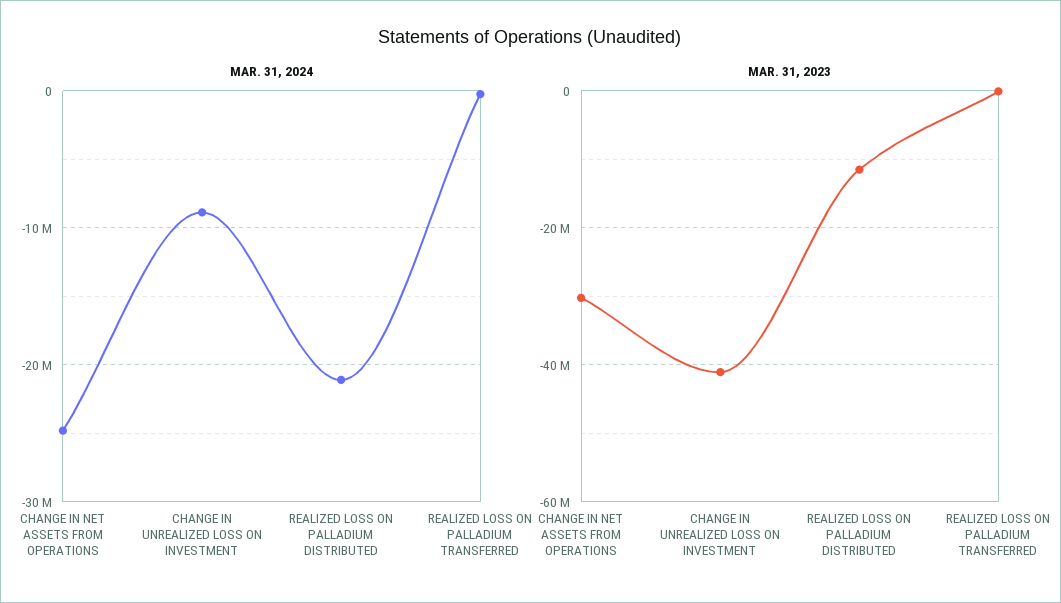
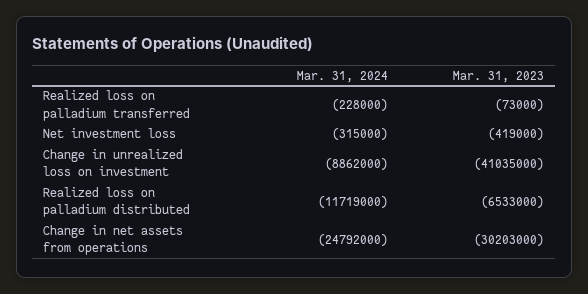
MAR. 31, 2024, REALIZED LOSS ON PALLADIUM DISTRIBUTED: -21000000 -> -11719000
MAR. 31, 2023, REALIZED LOSS ON PALLADIUM DISTRIBUTED: -12000000 -> -6533000
MAR. 31, 2024, Net investment loss: none -> -315000
MAR. 31, 2023, Net investment loss: none -> -419000

